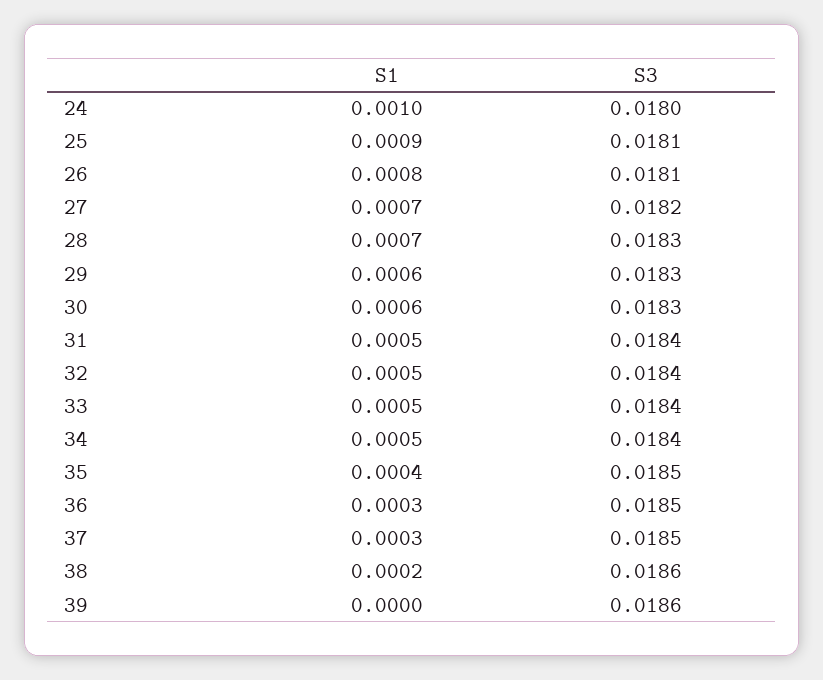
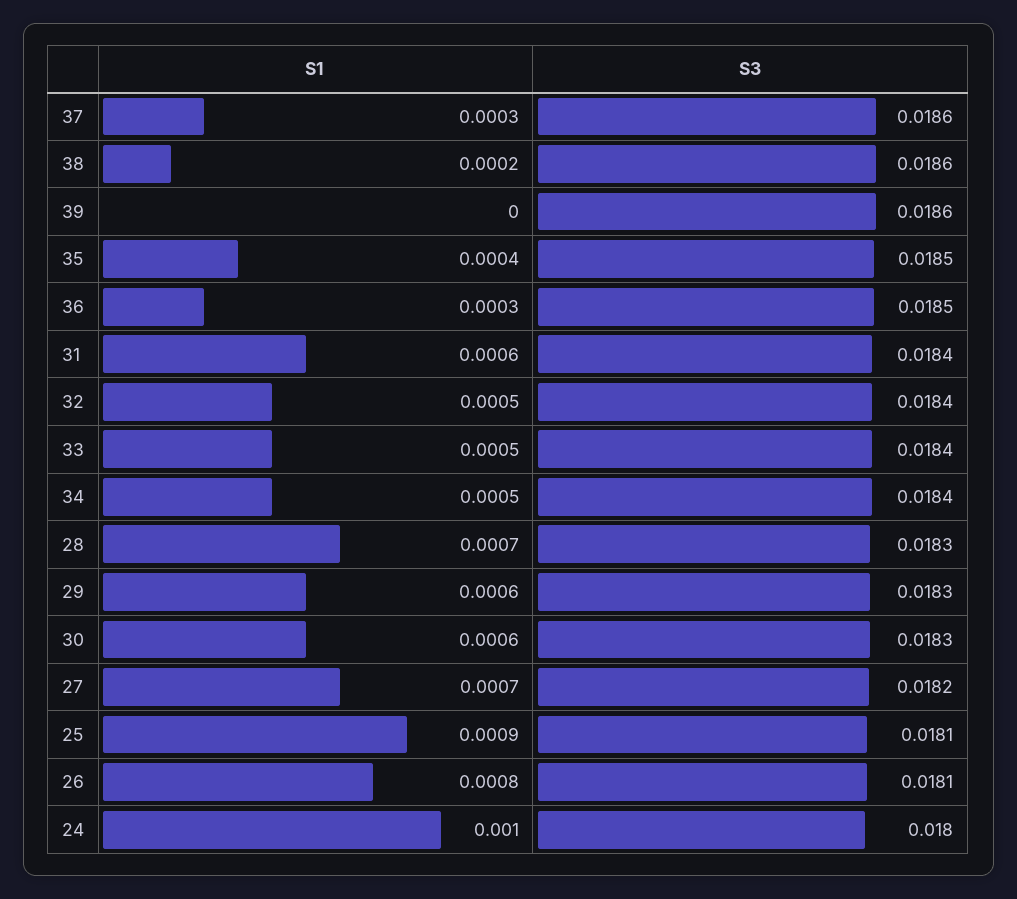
S1, 31: 0.0005 -> 0.0006
S3, 37: 0.0185 -> 0.0186

